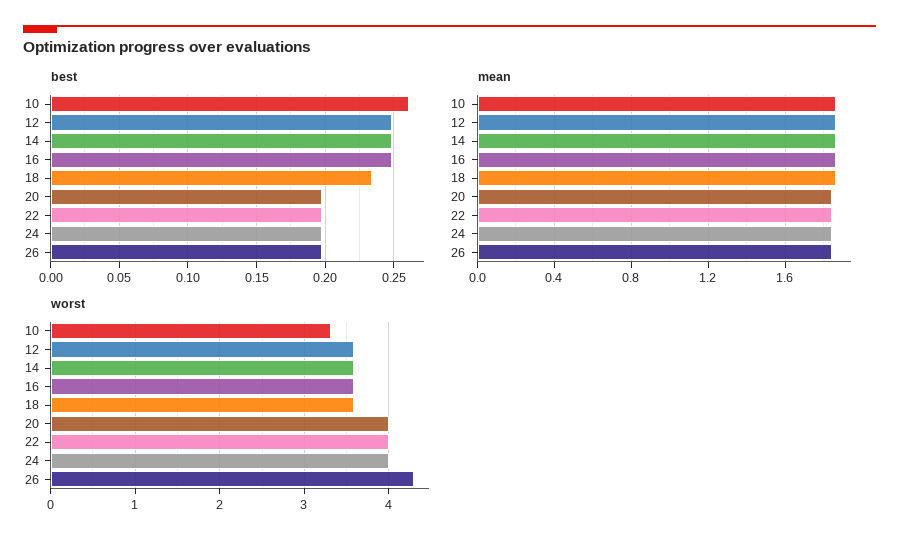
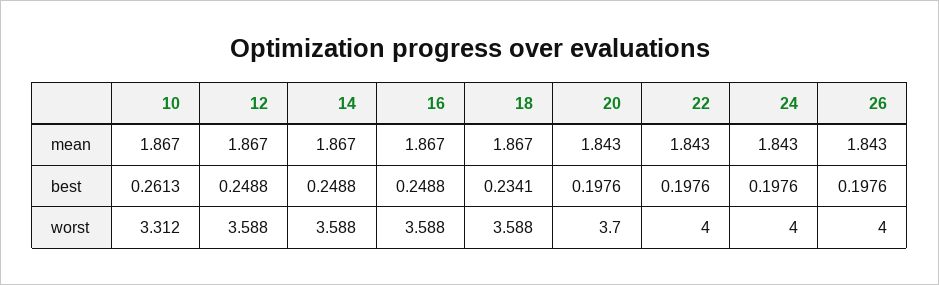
worst, 20: 4 -> 3.7
worst, 26: 4.3 -> 4

